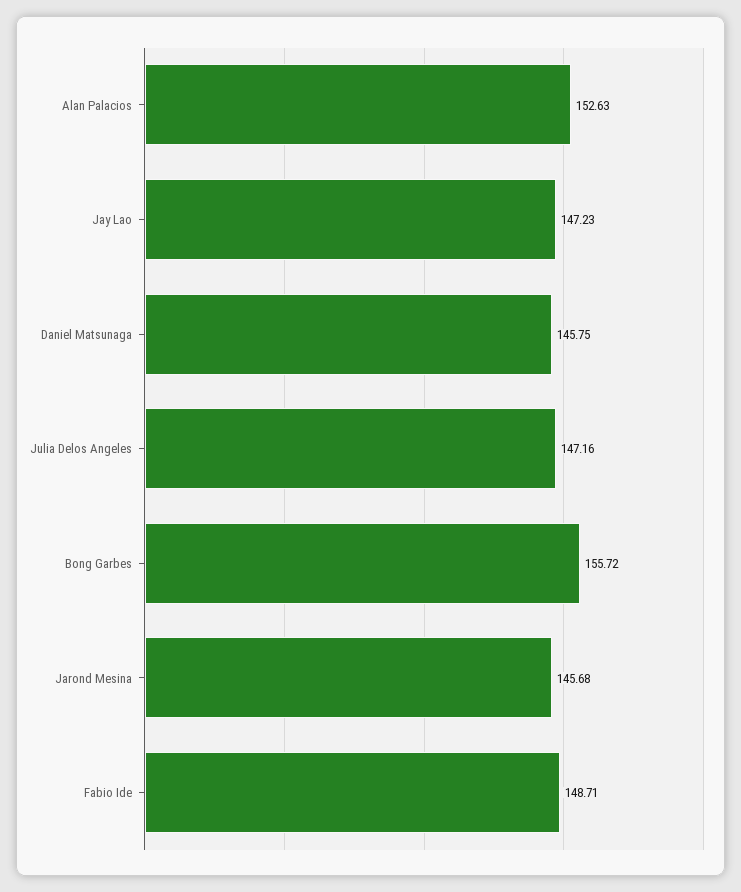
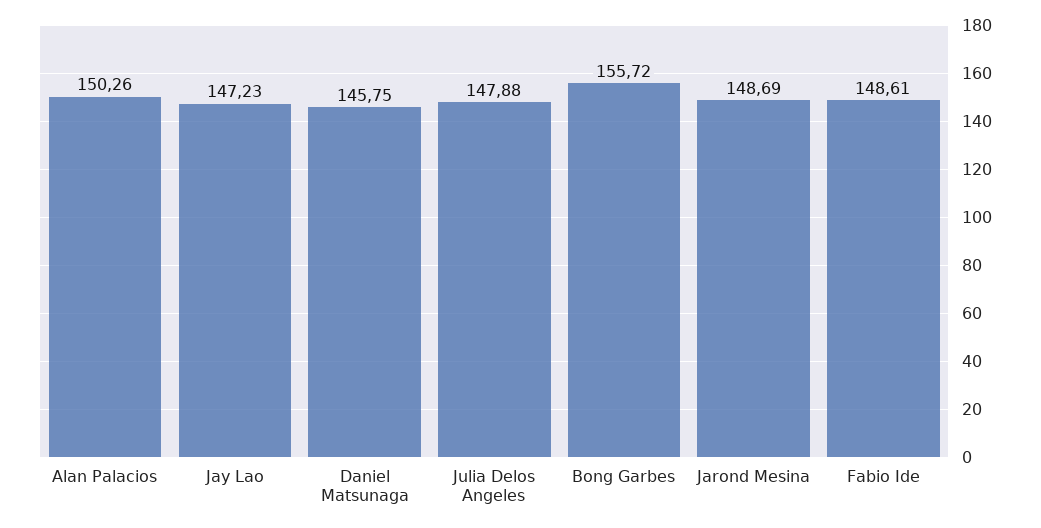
Alan Palacios: 152.63 -> 150.26
Julia Delos Angeles: 147.16 -> 147.88
Jarond Mesina: 145.68 -> 148.69
Fabio Ide: 148.71 -> 148.61

